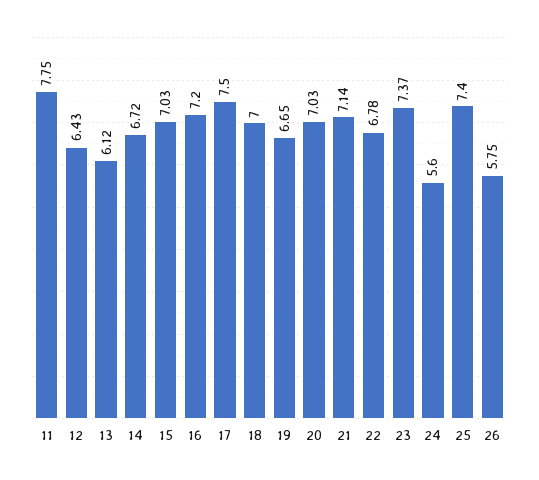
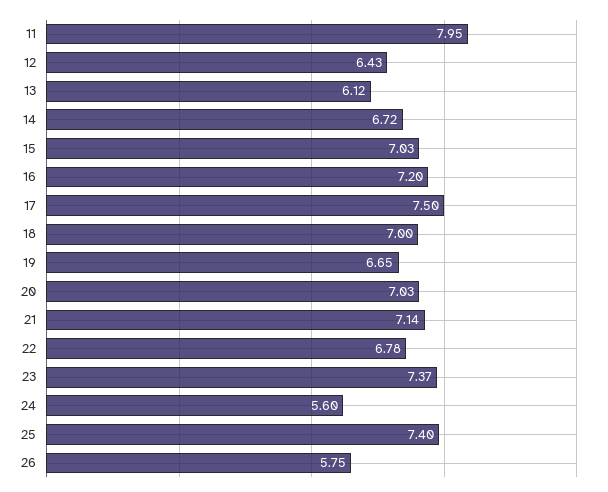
11: 7.75 -> 7.95

